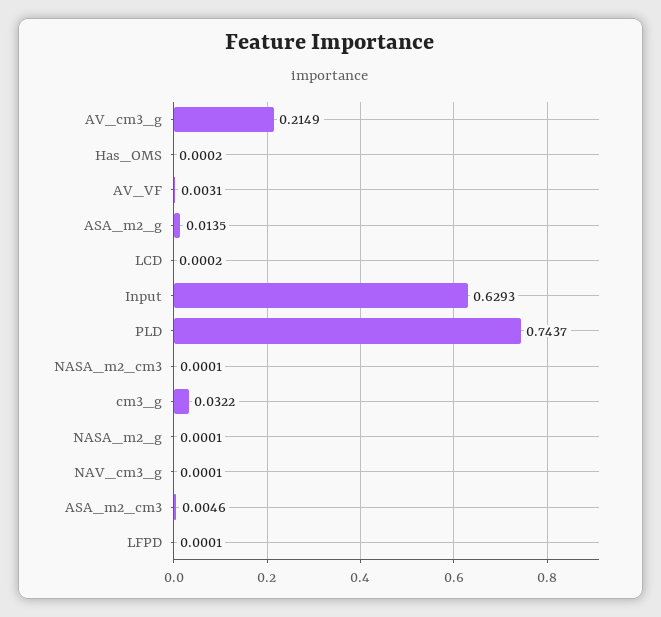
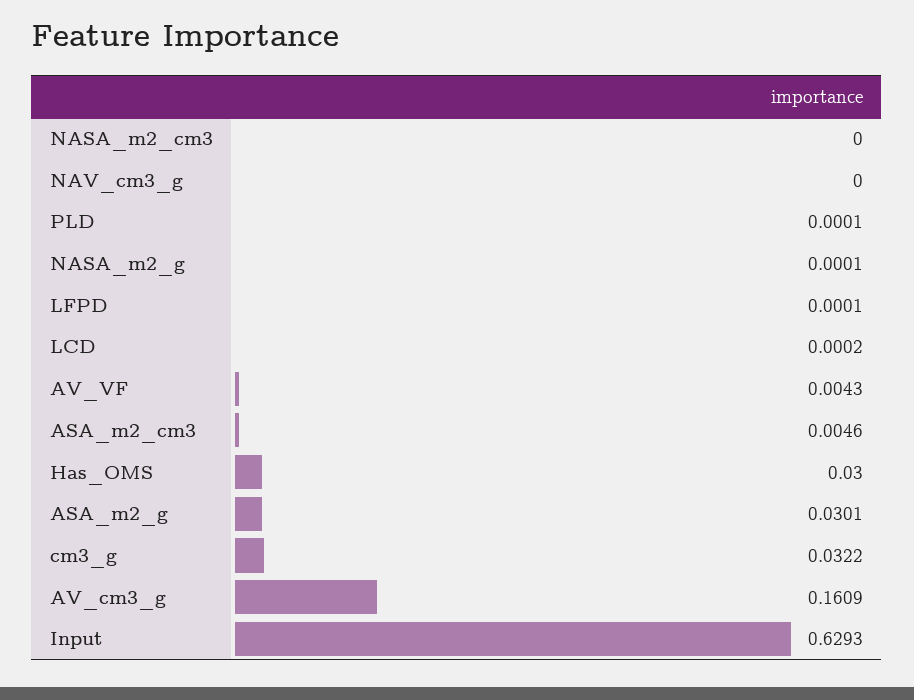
AV_cm3_g: 0.2149 -> 0.1609
Has_OMS: 0.0002 -> 0.03
AV_VF: 0.0031 -> 0.0043
ASA_m2_g: 0.0135 -> 0.0301
PLD: 0.7437 -> 0.0001
NASA_m2_cm3: 0.0001 -> 0
NAV_cm3_g: 0.0001 -> 0

